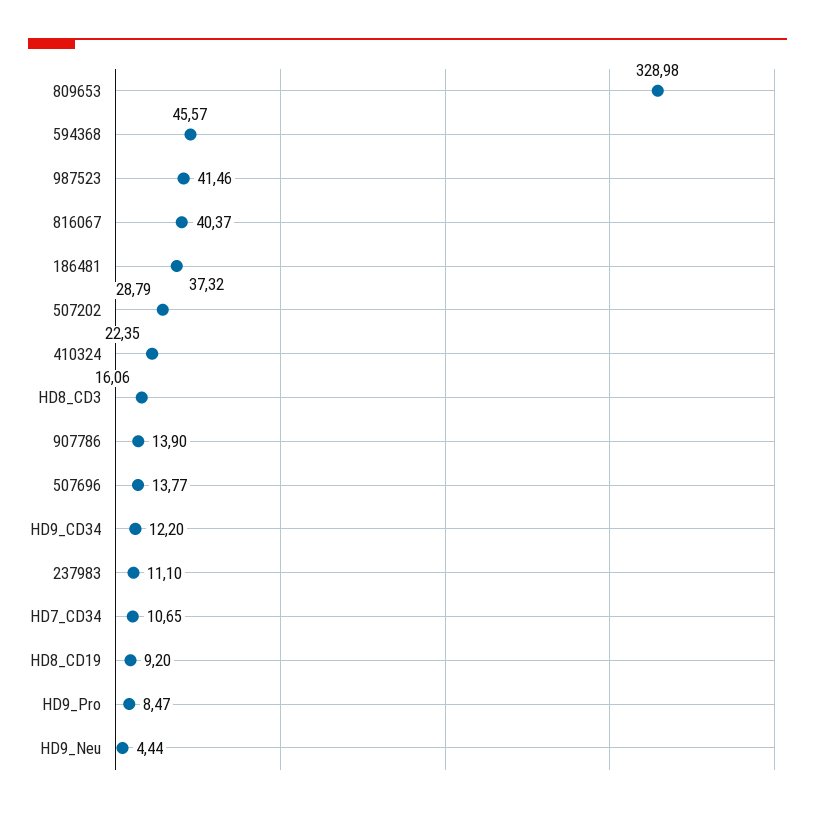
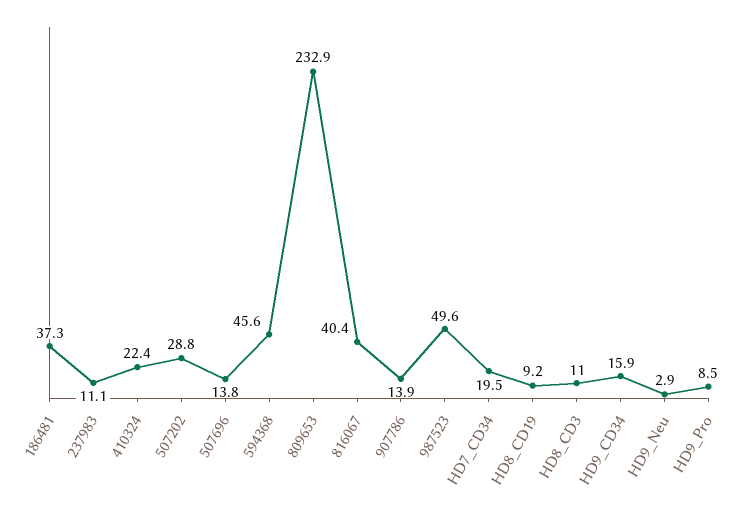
809653: 328.98 -> 232.9
987523: 41.46 -> 49.6
HD8_CD3: 16.06 -> 11
HD9_CD34: 12.2 -> 15.9
HD7_CD34: 10.65 -> 19.5
HD9_Neu: 4.44 -> 2.9

